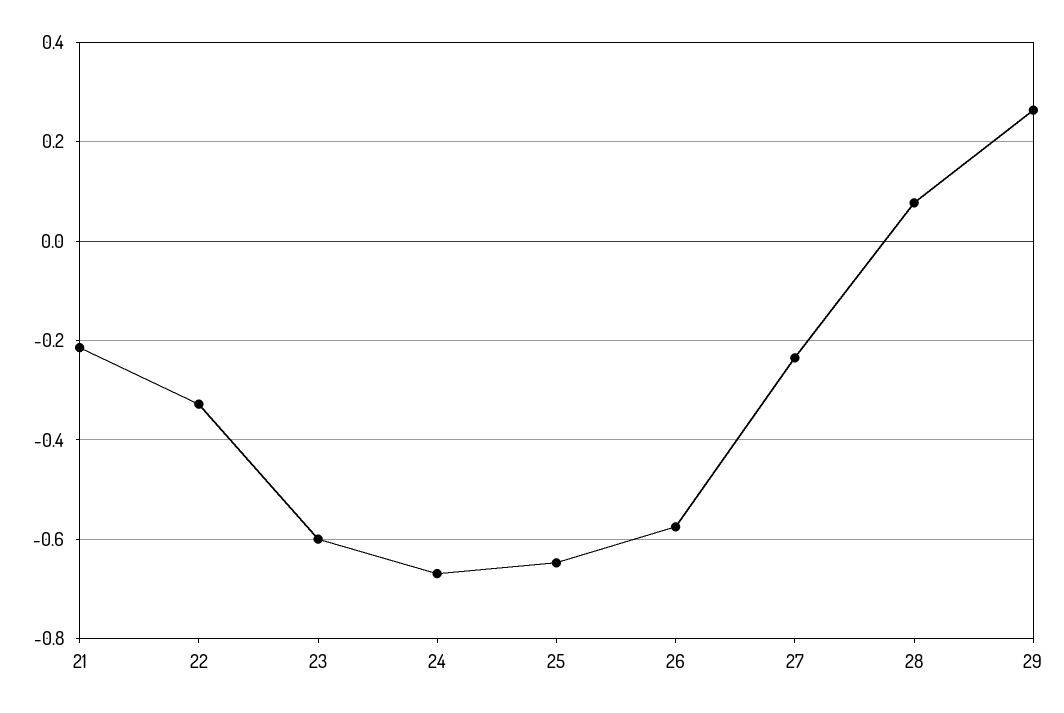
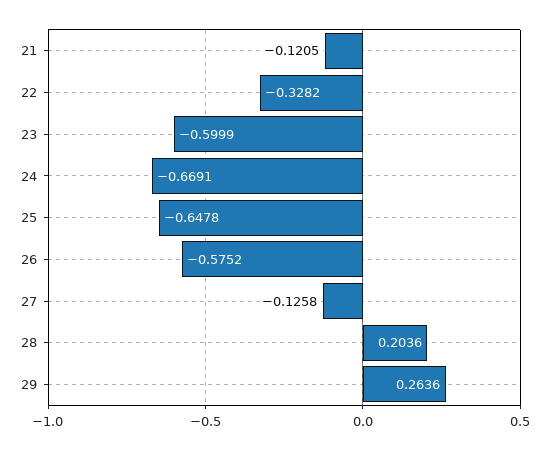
21: -0.22 -> -0.1205
27: -0.24 -> -0.1258
28: 0.08 -> 0.2036

